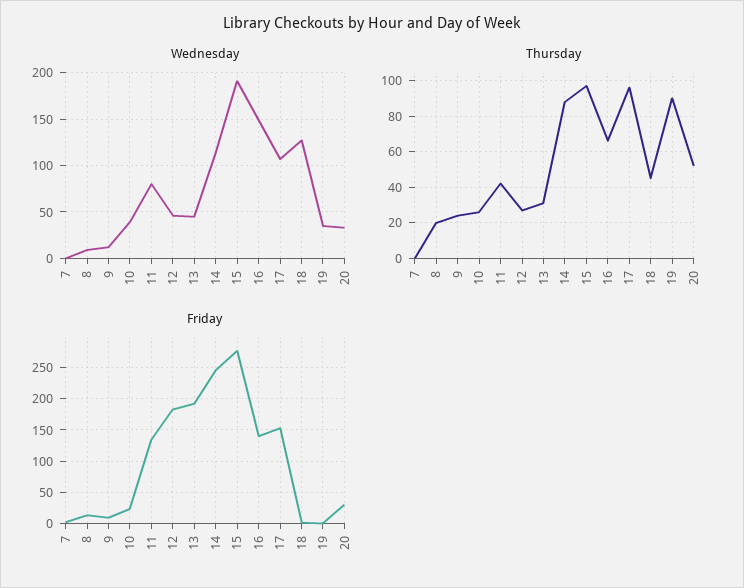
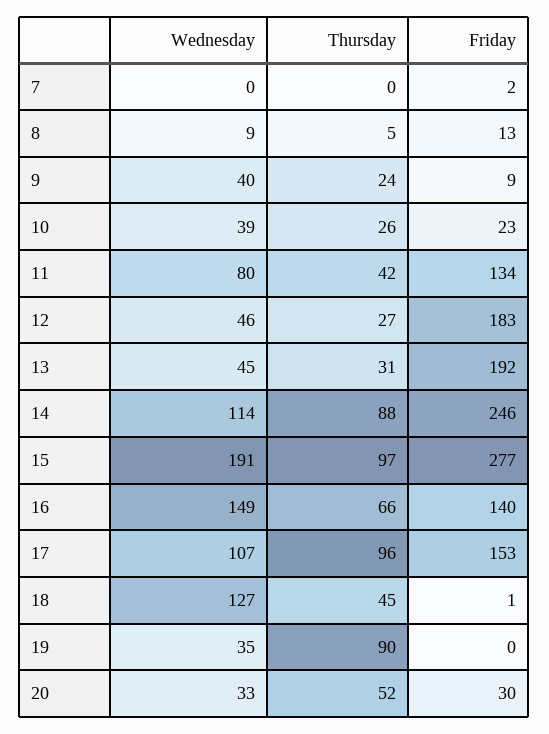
Wednesday, 9: 10 -> 40
Thursday, 8: 20 -> 5

